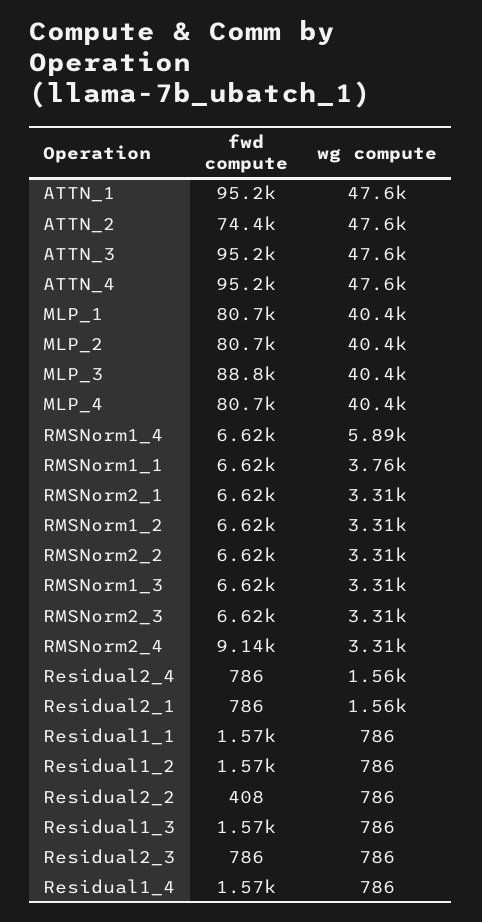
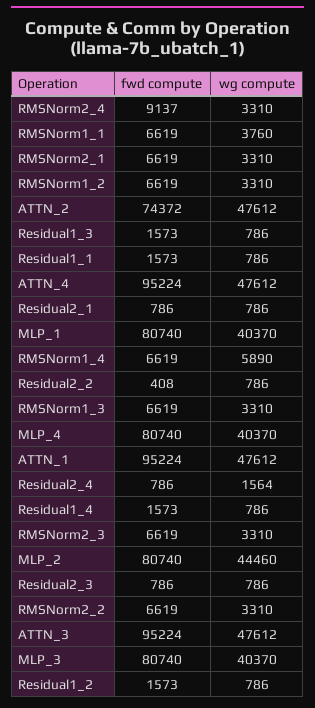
wg compute, MLP_2: 40400 -> 44460
fwd compute, MLP_3: 88800 -> 80740
wg compute, Residual2_1: 1560 -> 786

